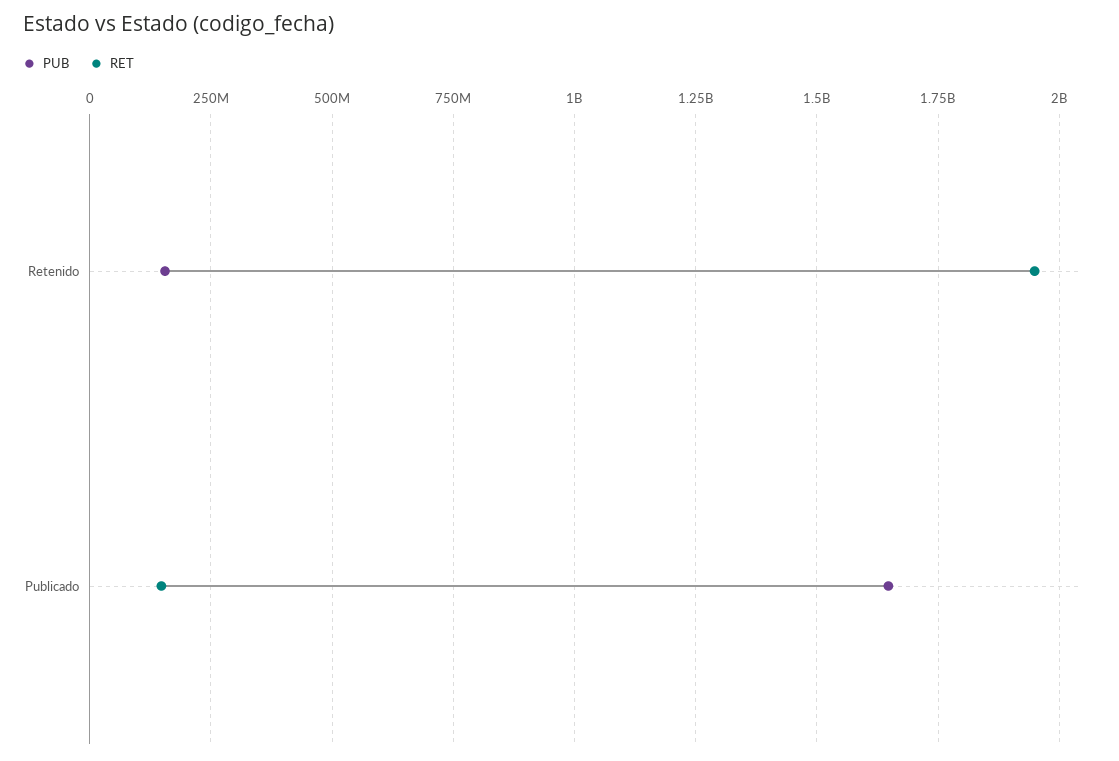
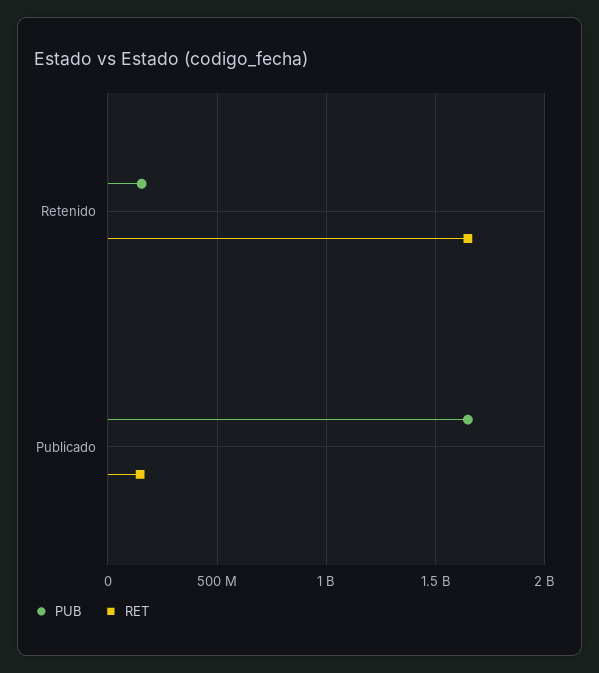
RET, Retenido: 1950000000 -> 1650000000

